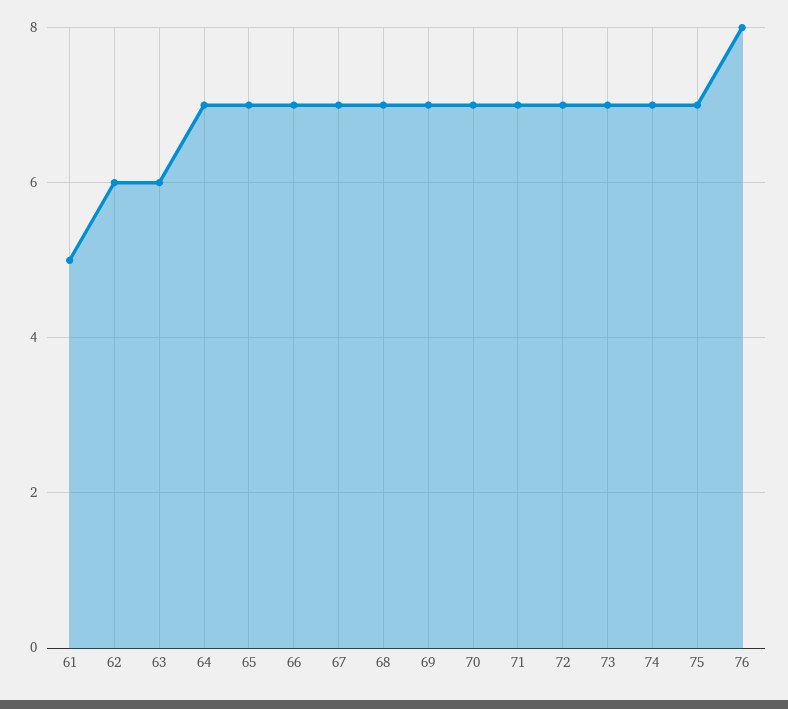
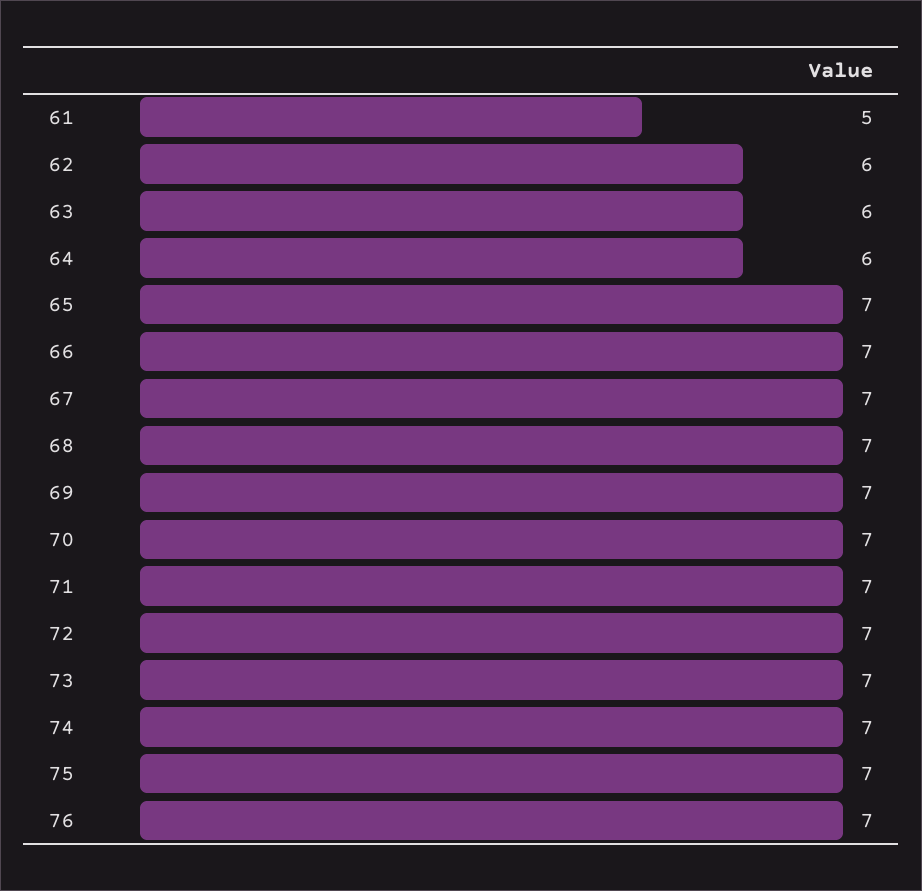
64: 7 -> 6
76: 8 -> 7

